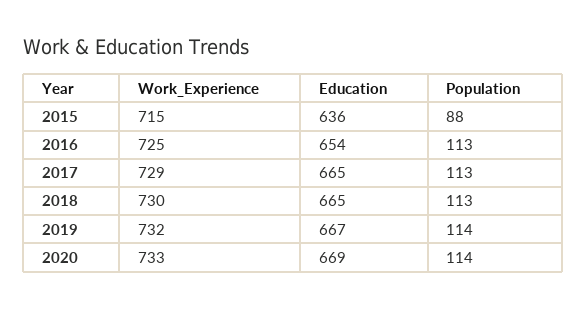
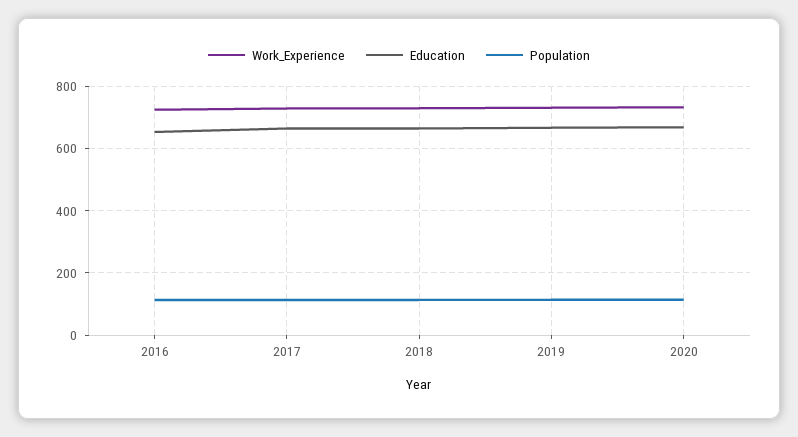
Work_Experience, 2015: 715 -> none
Education, 2015: 636 -> none
Population, 2015: 88 -> none

